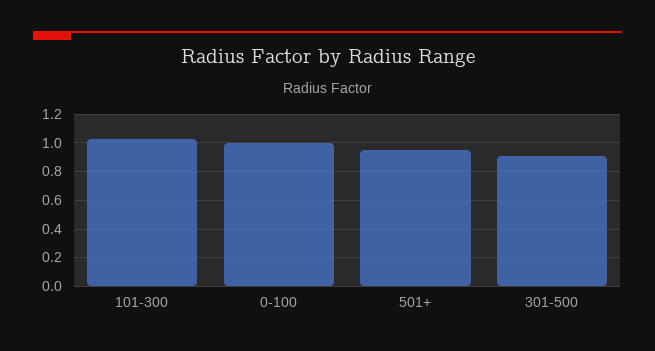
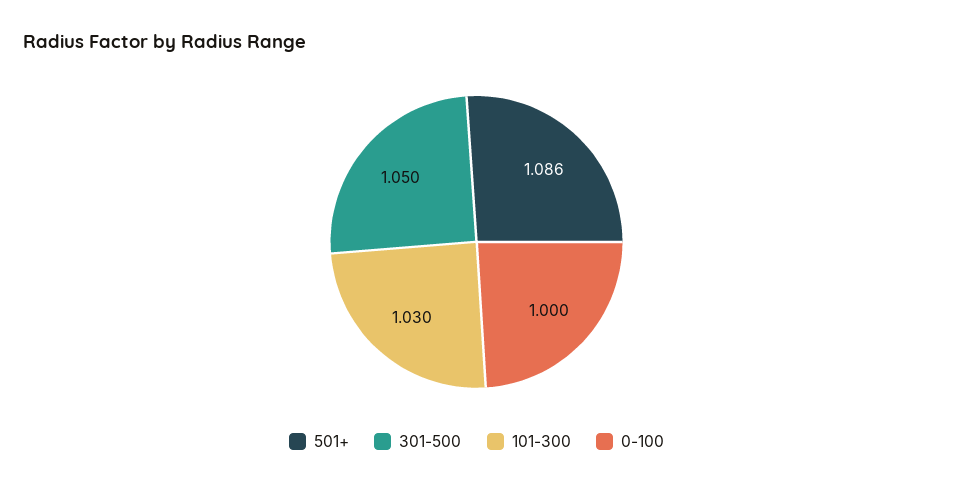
501+: 0.95 -> 1.086
301-500: 0.9 -> 1.05

